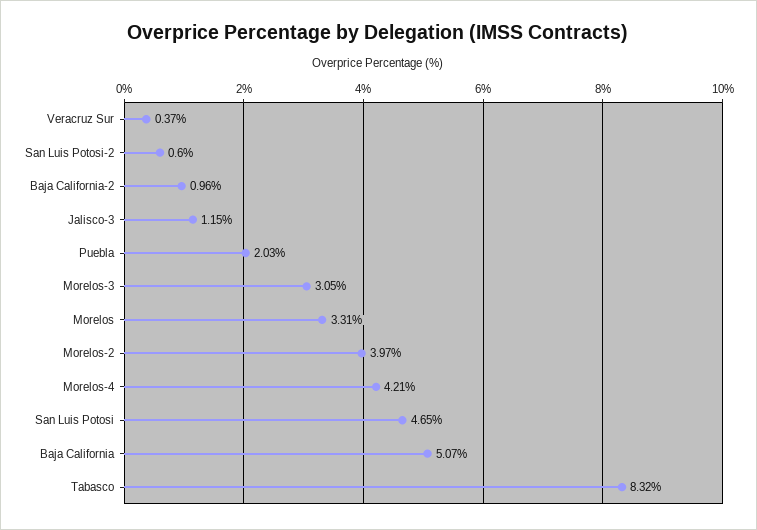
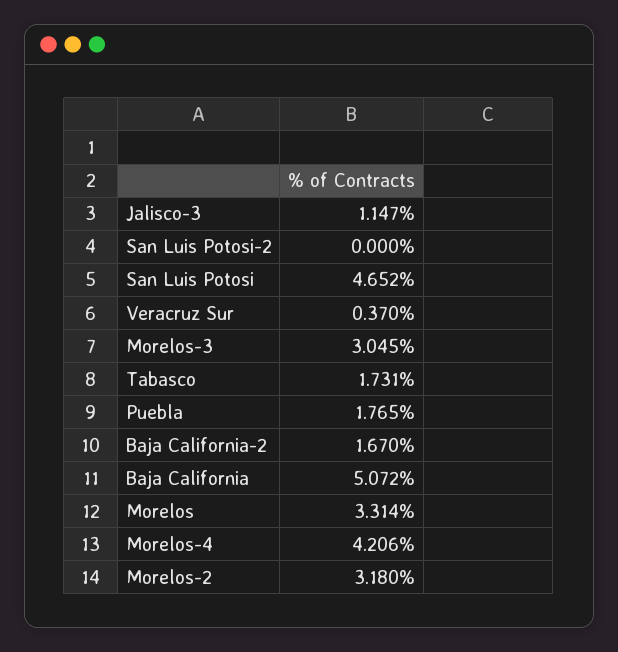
San Luis Potosi-2: 0.6 -> 0
Baja California-2: 0.96 -> 1.67
Puebla: 2.03 -> 1.765
Morelos-2: 3.97 -> 3.18
Tabasco: 8.32 -> 1.731

